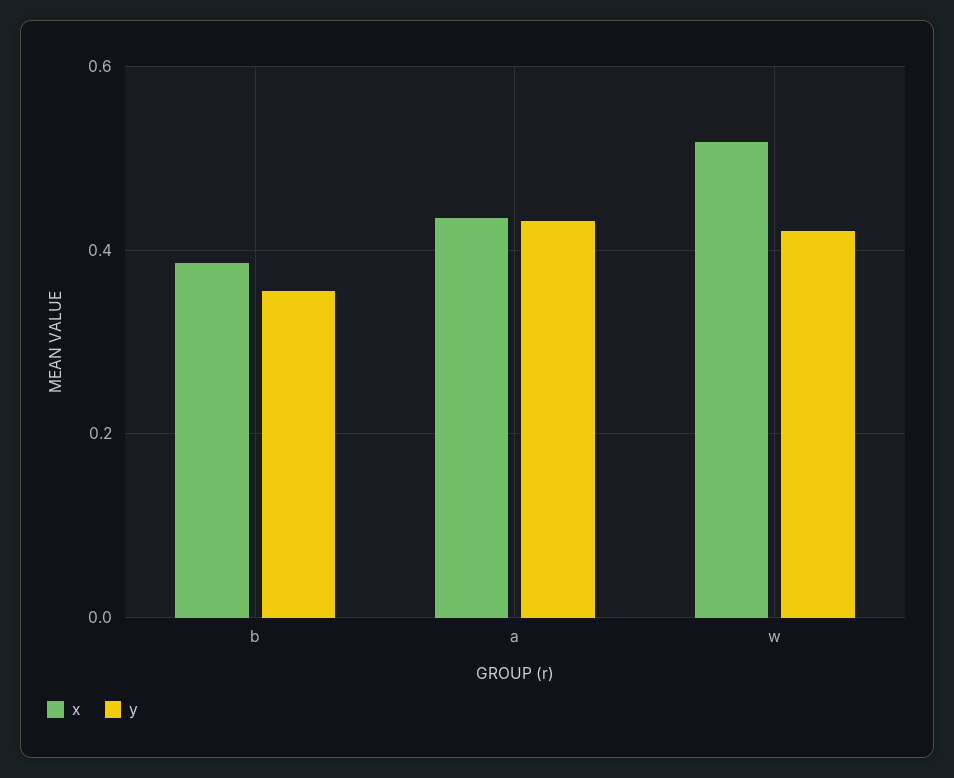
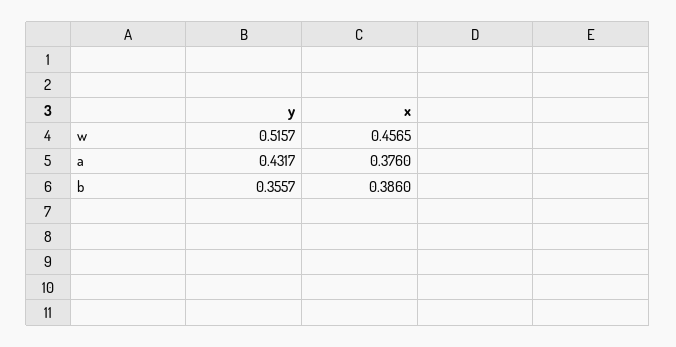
x, a: 0.44 -> 0.376
x, w: 0.52 -> 0.4565
y, w: 0.42 -> 0.5157

